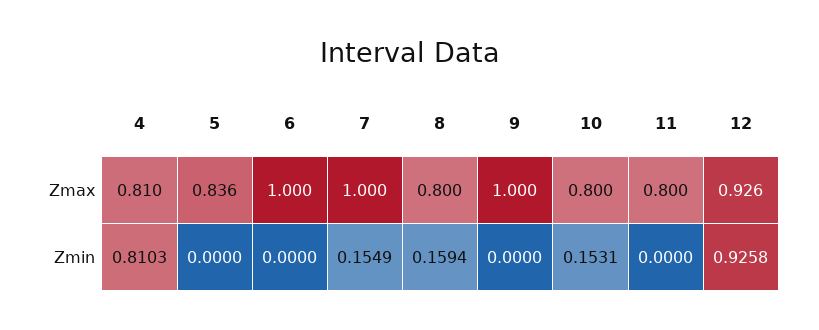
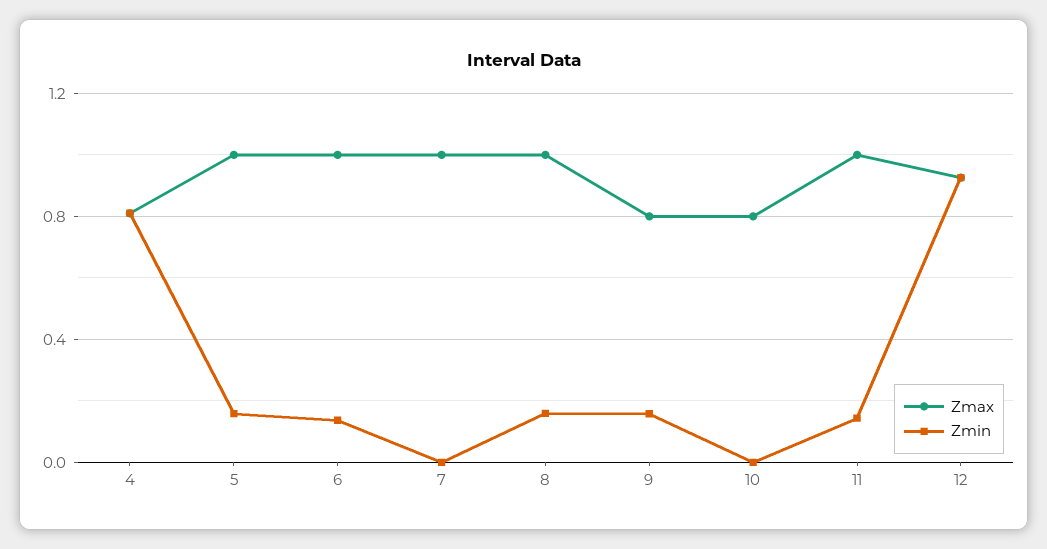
Zmax, 5: 0.836 -> 1
Zmax, 8: 0.8 -> 1
Zmax, 9: 1 -> 0.8
Zmax, 11: 0.8 -> 1
Zmin, 5: 0 -> 0.15
Zmin, 6: 0 -> 0.15
Zmin, 7: 0.1549 -> 0
Zmin, 9: 0 -> 0.15
Zmin, 10: 0.1531 -> 0
Zmin, 11: 0 -> 0.15

